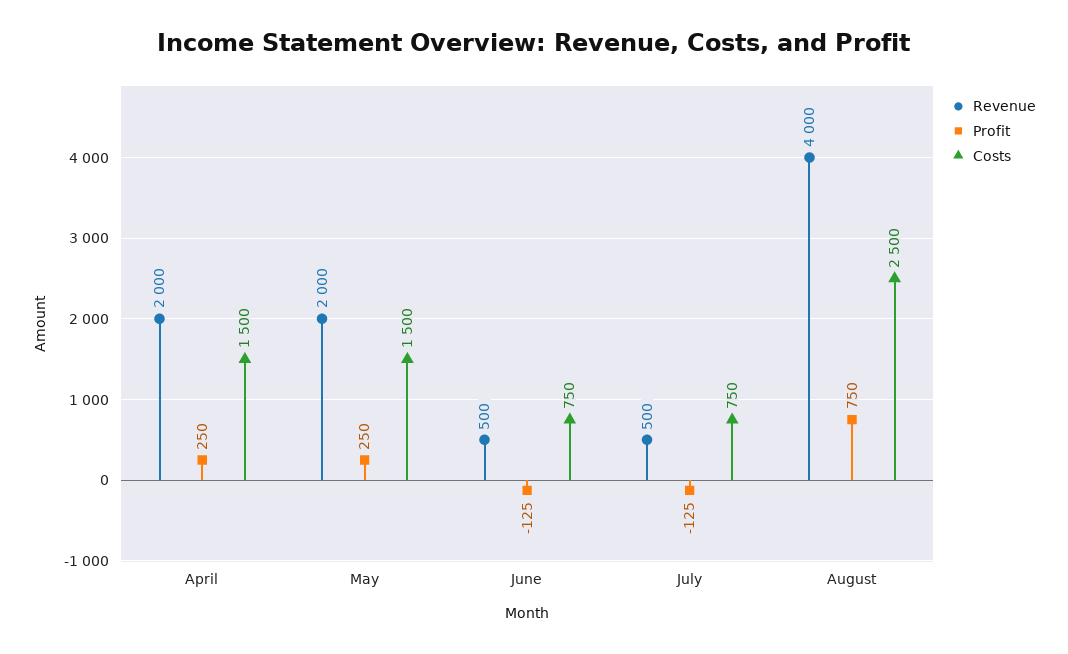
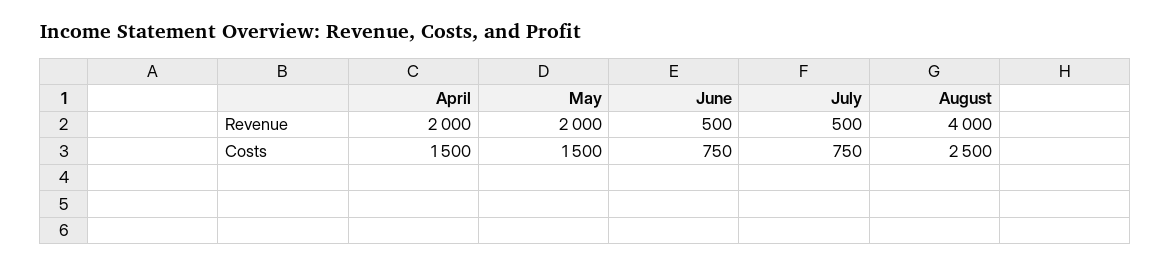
Profit, April: 250 -> none
Profit, May: 250 -> none
Profit, June: -125 -> none
Profit, July: -125 -> none
Profit, August: 750 -> none

